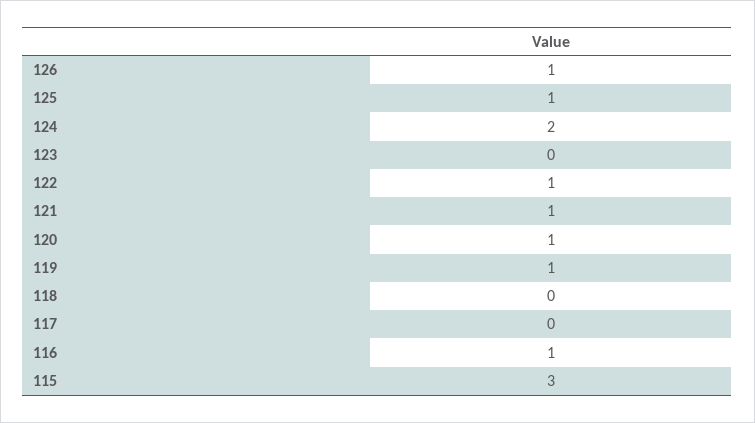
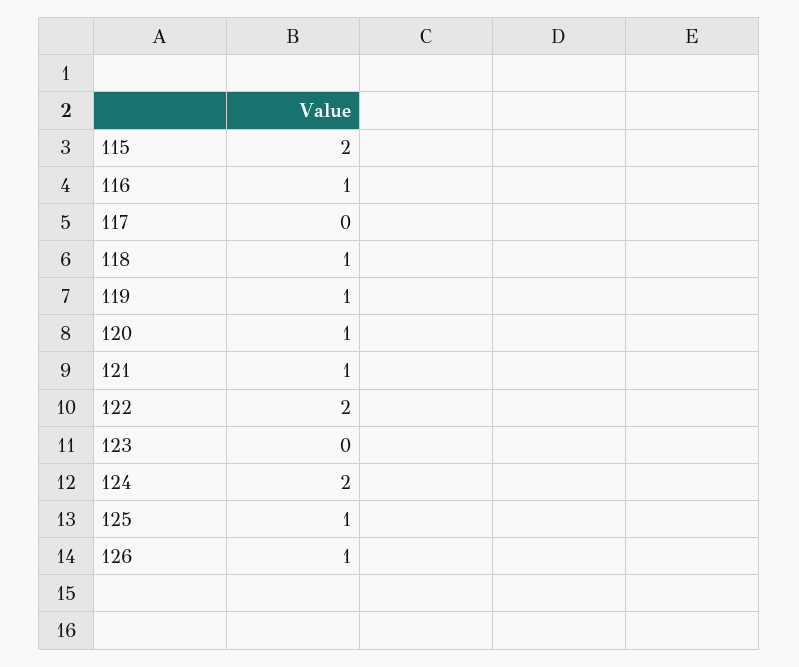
122: 1 -> 2
118: 0 -> 1
115: 3 -> 2

